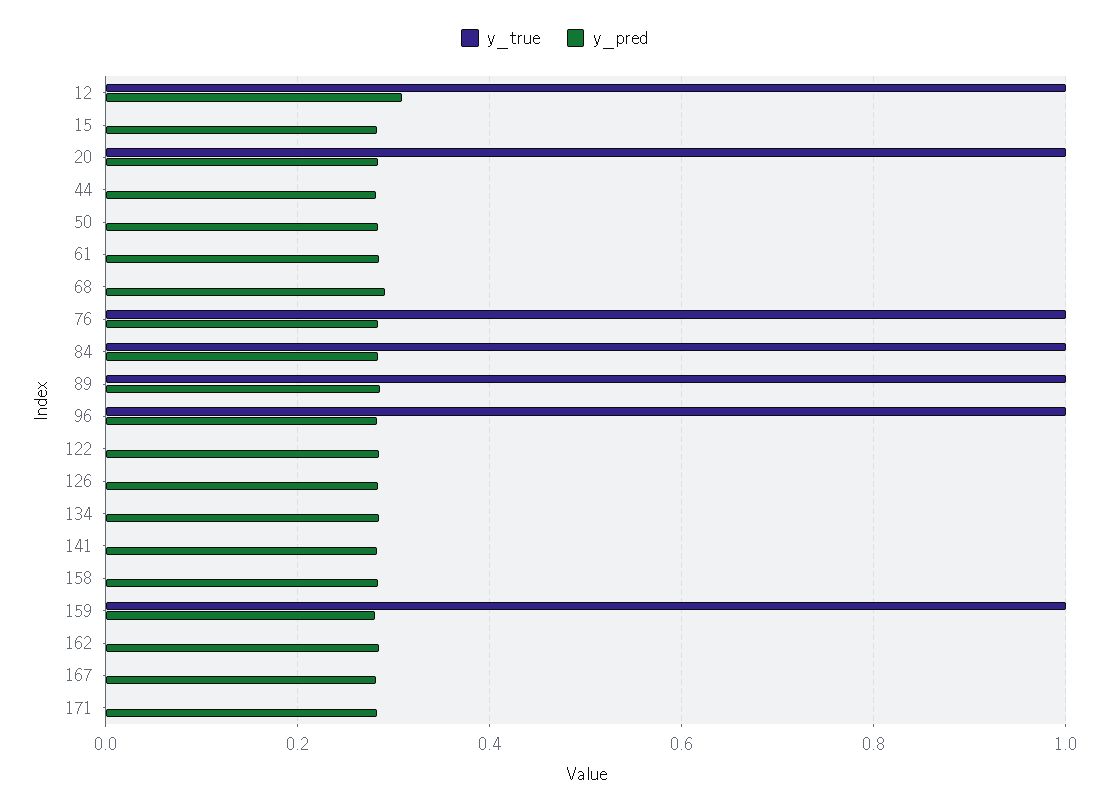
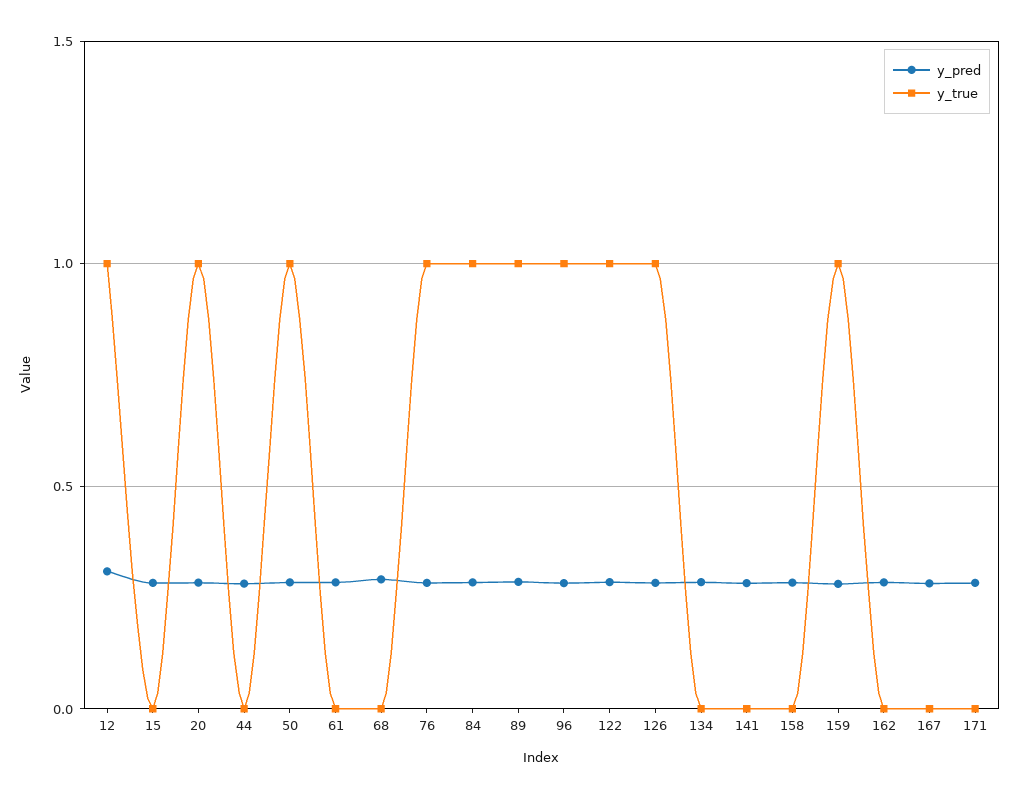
y_true, 50: 0 -> 1
y_true, 122: 0 -> 1
y_true, 126: 0 -> 1

